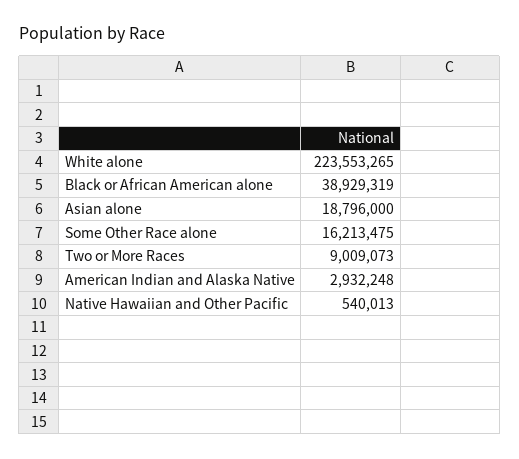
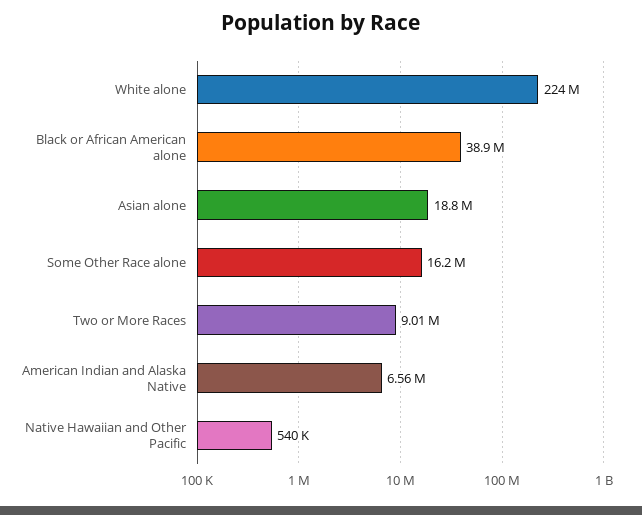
American Indian and Alaska Native: 2932248 -> 6560000

